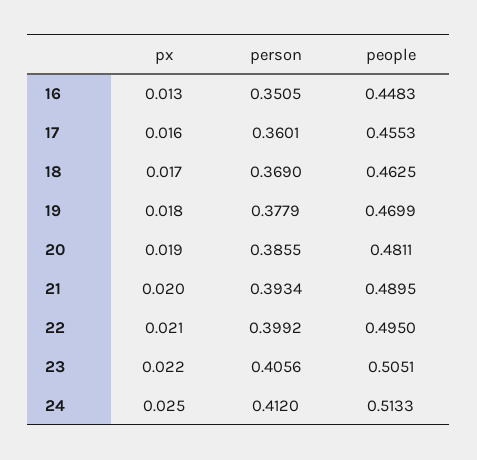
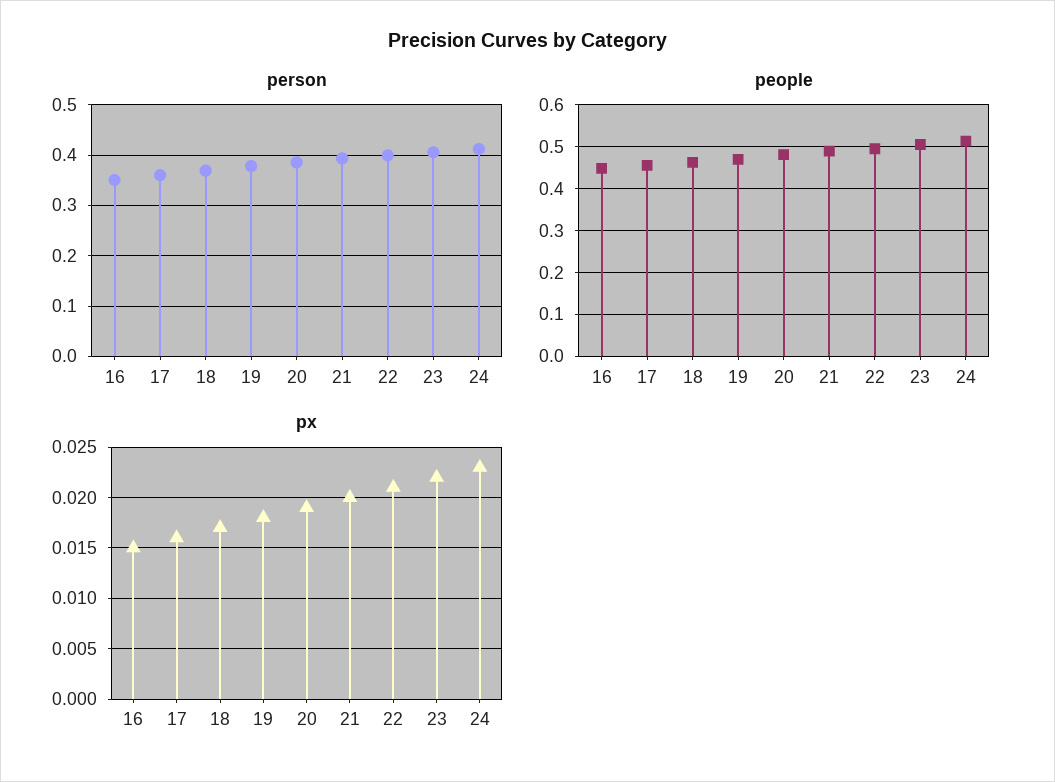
px, 16: 0.013 -> 0.015
px, 24: 0.025 -> 0.023

